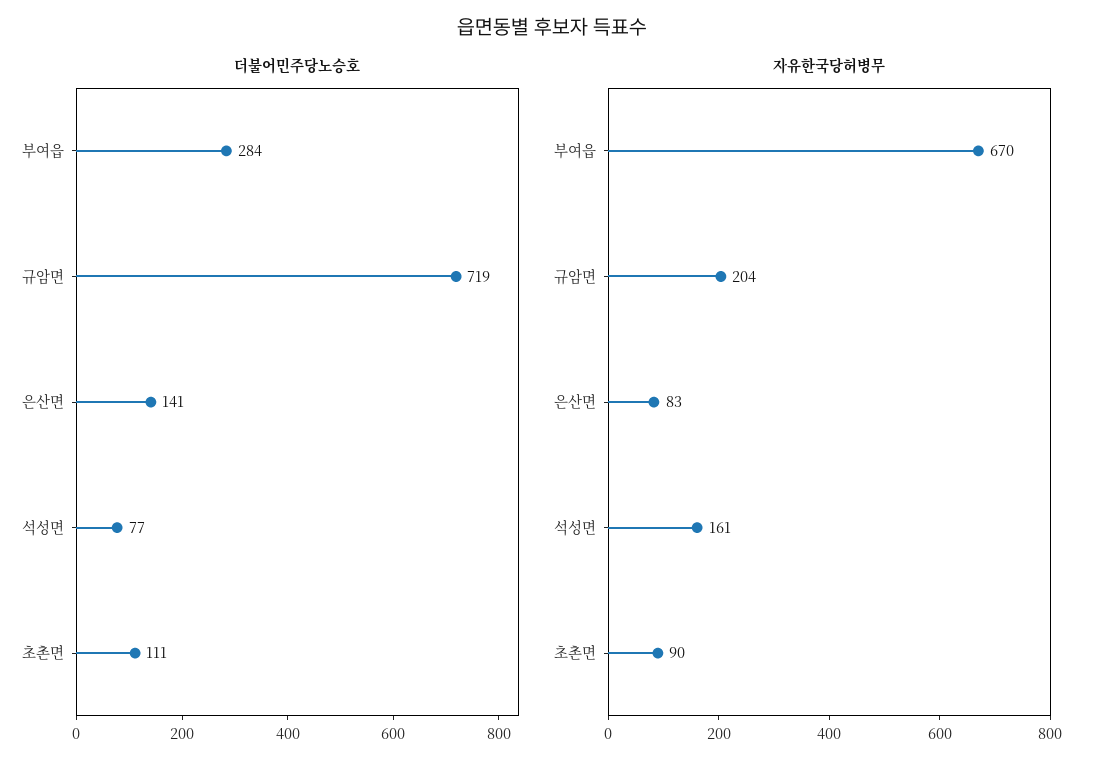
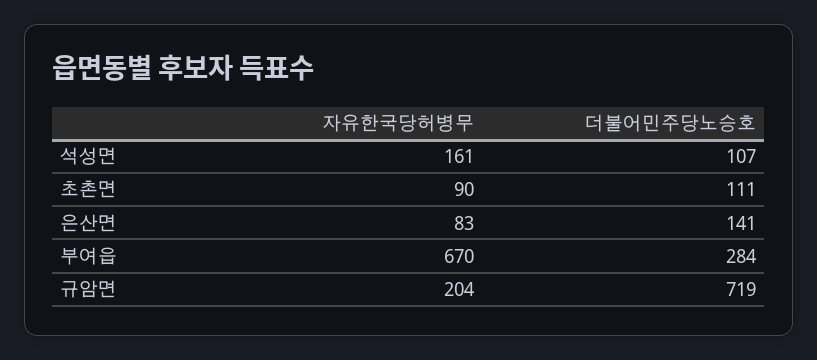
더불어민주당노승호, 석성면: 77 -> 107

